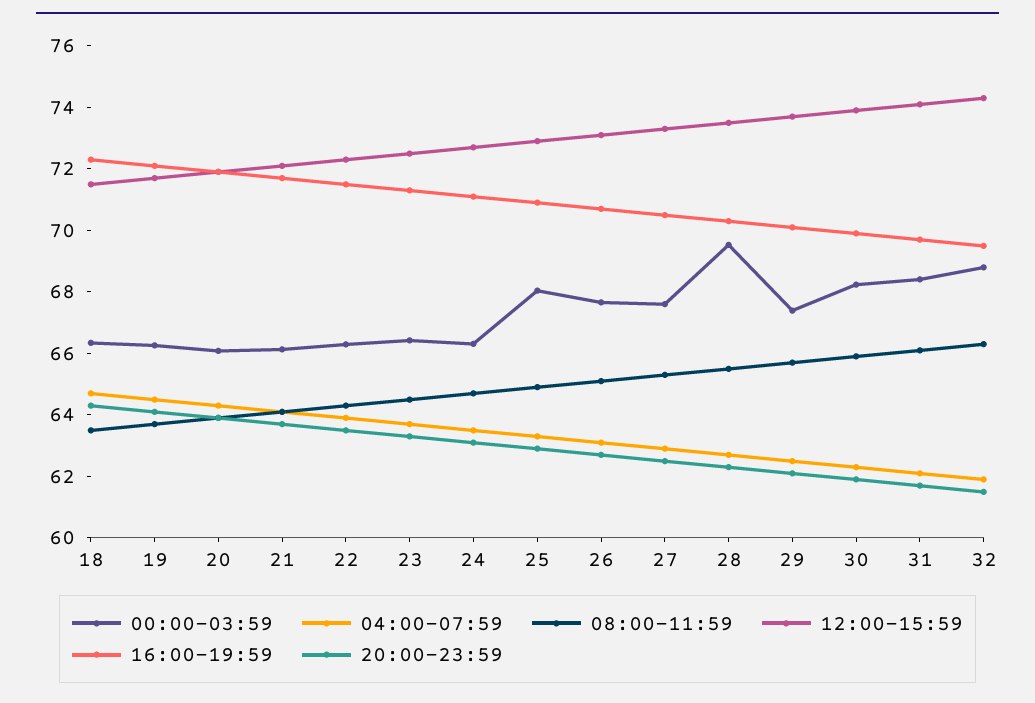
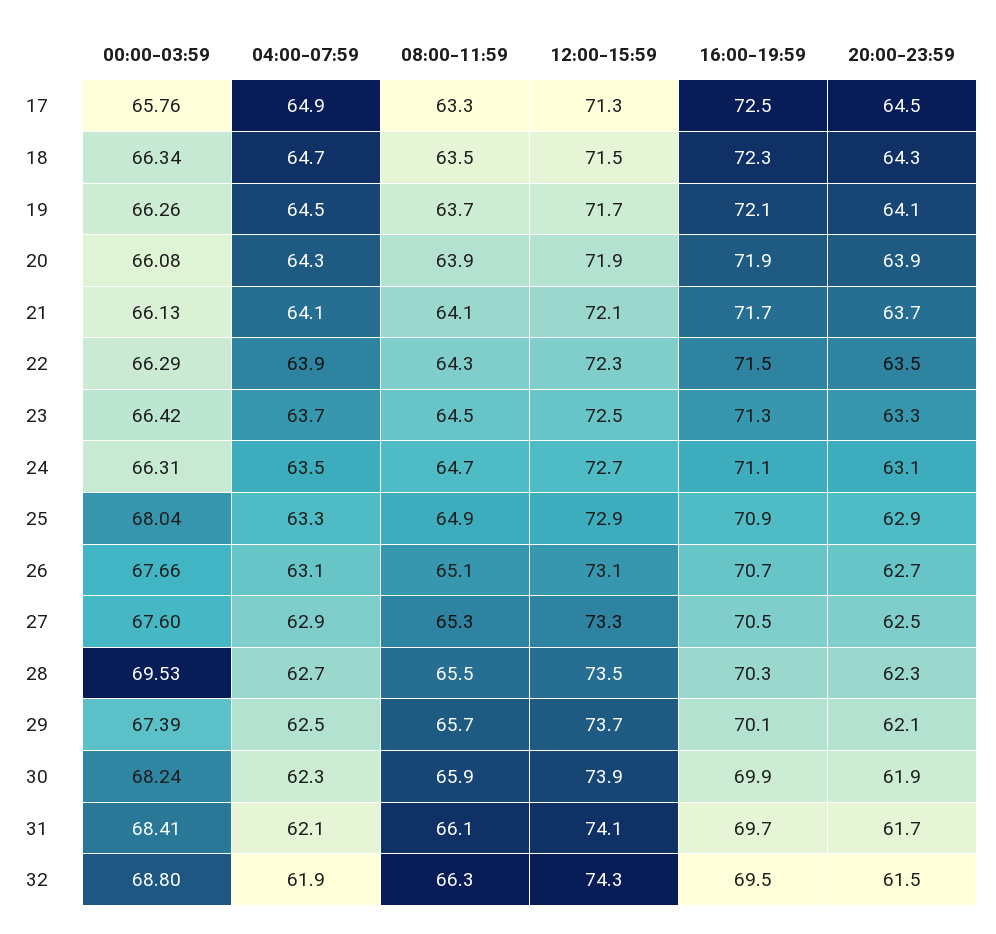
00:00-03:59, 17: none -> 65.76
04:00-07:59, 17: none -> 64.9
08:00-11:59, 17: none -> 63.3
12:00-15:59, 17: none -> 71.3
16:00-19:59, 17: none -> 72.5
20:00-23:59, 17: none -> 64.5

